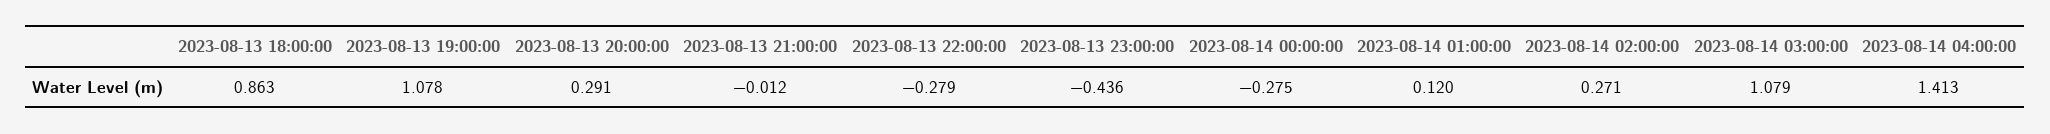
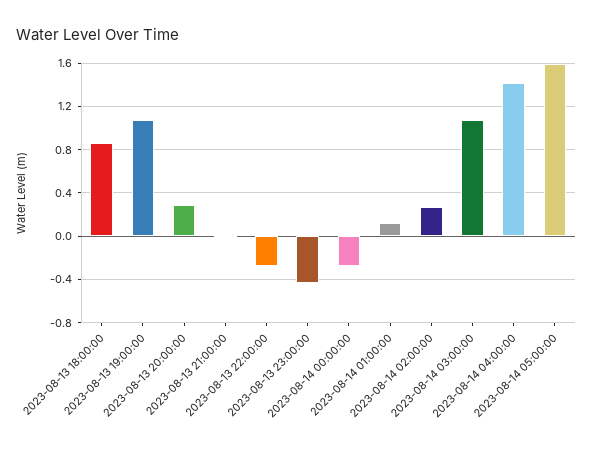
2023-08-14 05:00:00: none -> 1.6

